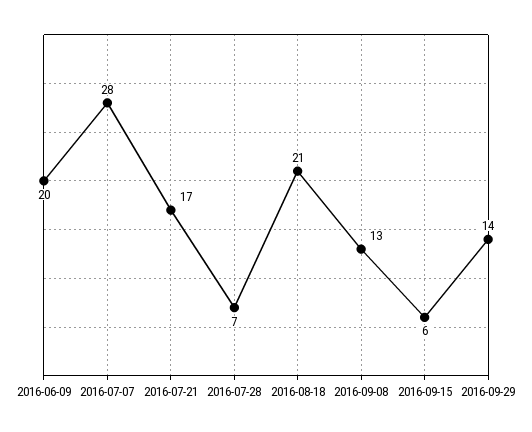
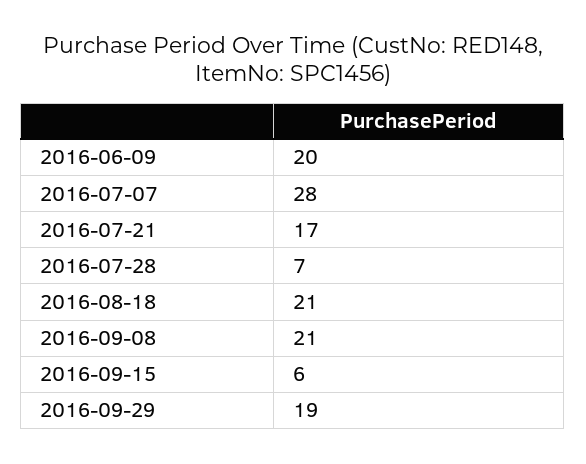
2016-09-08: 13 -> 21
2016-09-29: 14 -> 19

